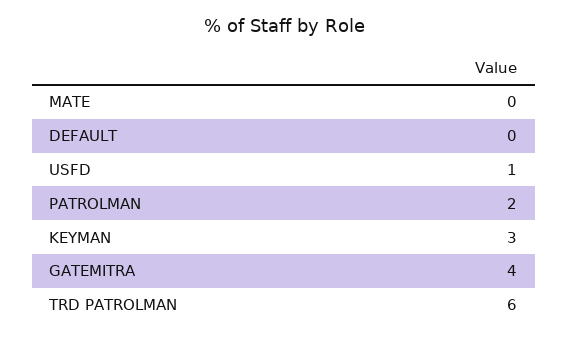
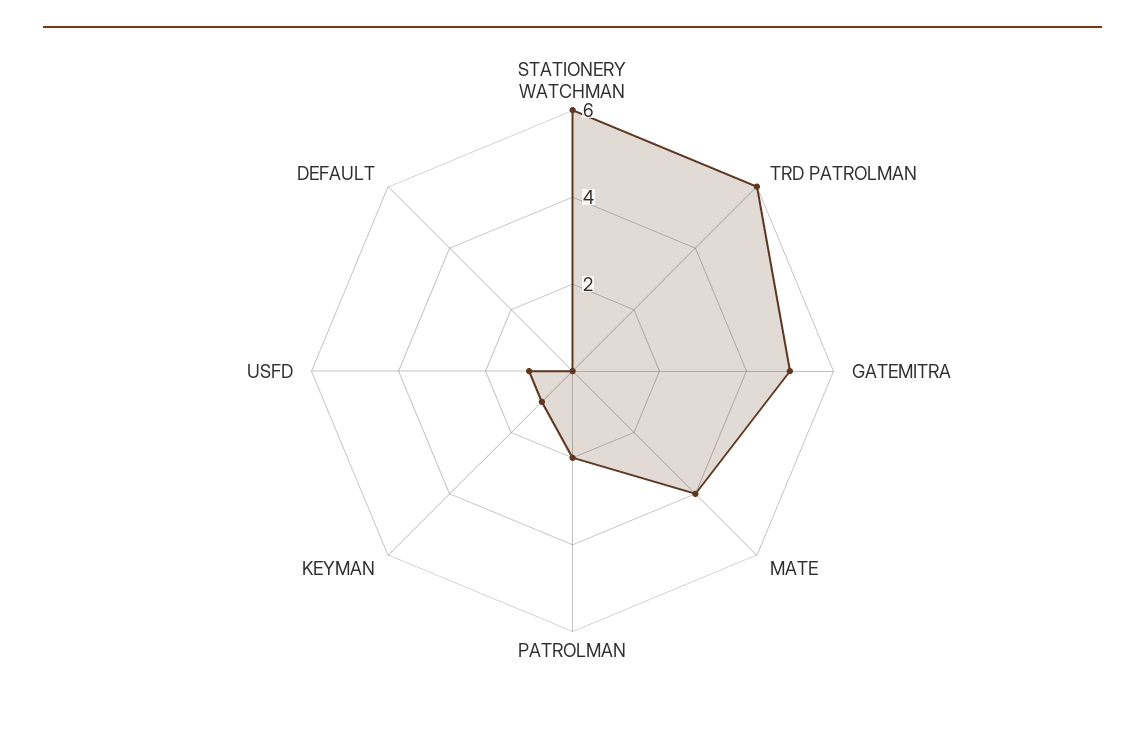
MATE: 0 -> 4
KEYMAN: 3 -> 1
GATEMITRA: 4 -> 5
STATIONERY WATCHMAN: none -> 6

